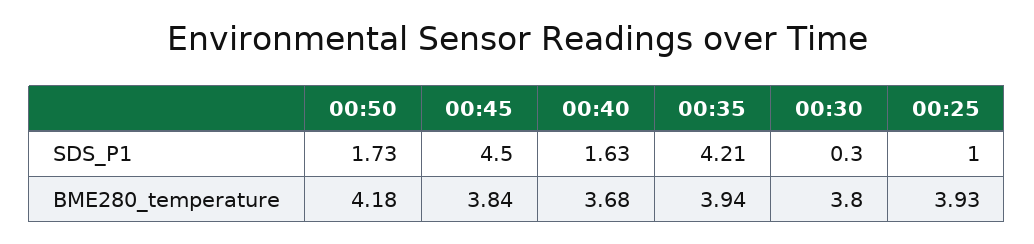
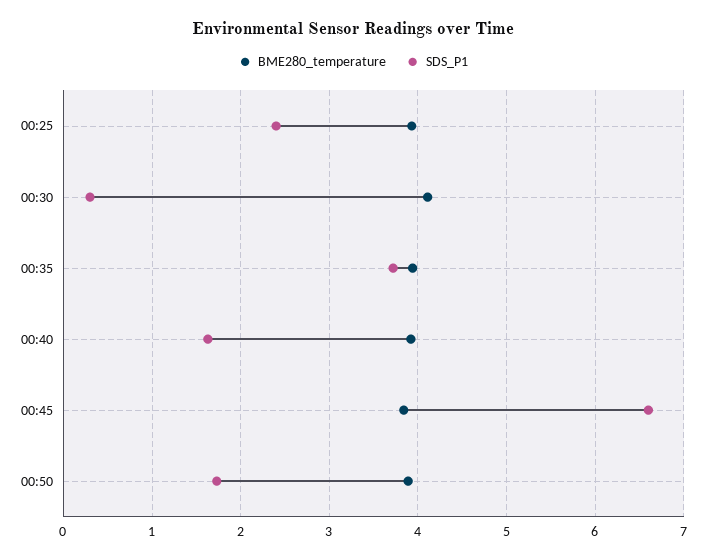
SDS_P1, 00:45: 4.5 -> 6.6
SDS_P1, 00:35: 4.21 -> 3.7
SDS_P1, 00:25: 1 -> 2.4
BME280_temperature, 00:50: 4.18 -> 3.9
BME280_temperature, 00:40: 3.68 -> 3.9
BME280_temperature, 00:30: 3.8 -> 4.1

